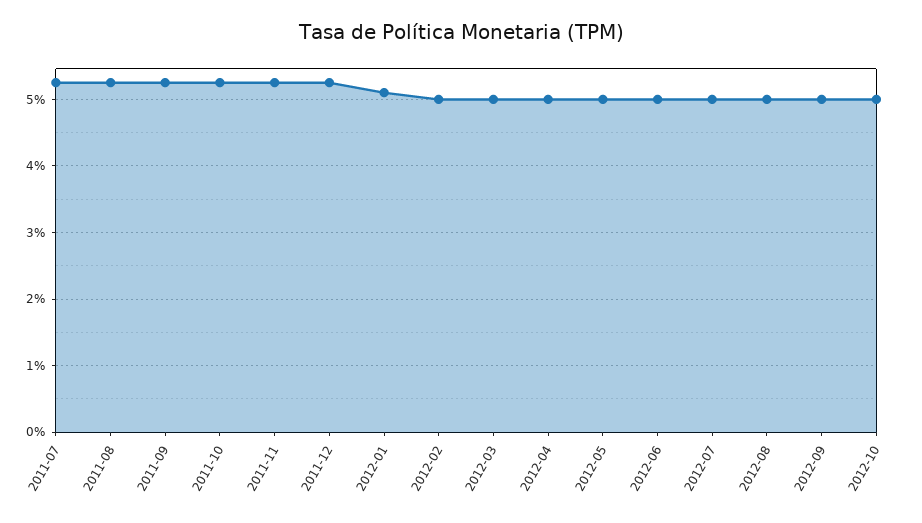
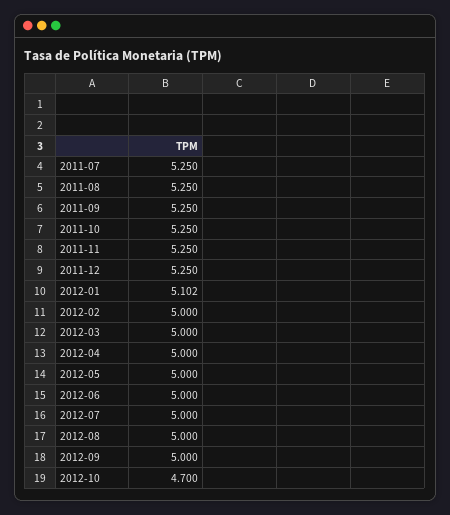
2012-10: 5 -> 4.7

